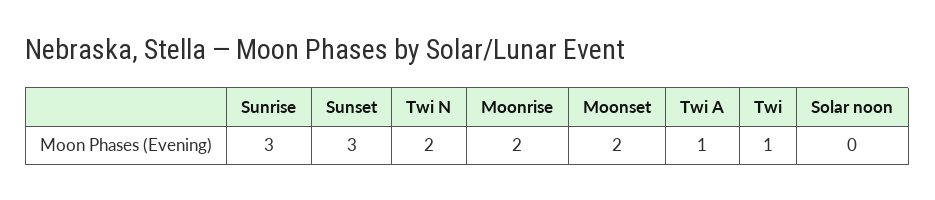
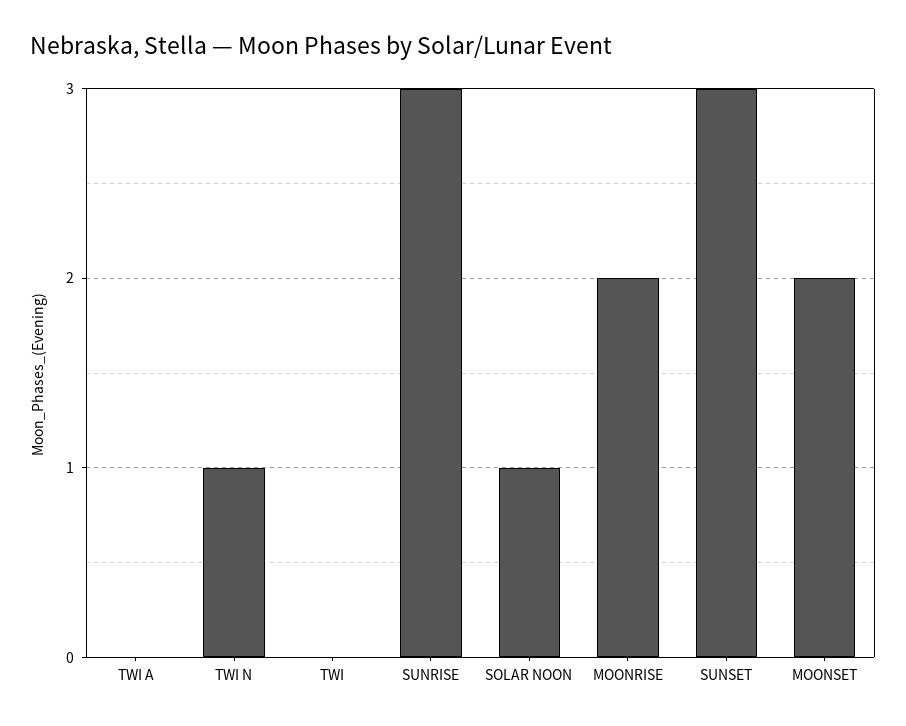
Twi N: 2 -> 1
Twi A: 1 -> 0
Twi: 1 -> 0
Solar noon: 0 -> 1

